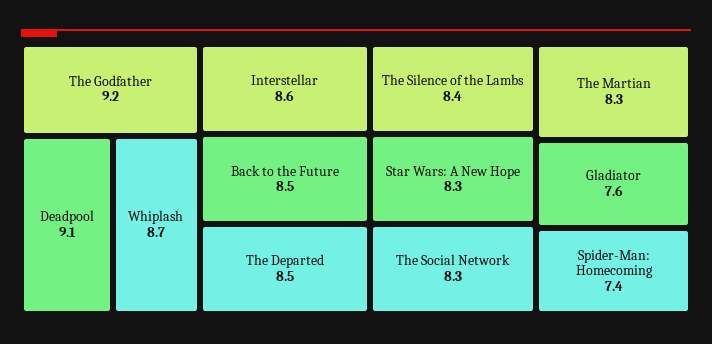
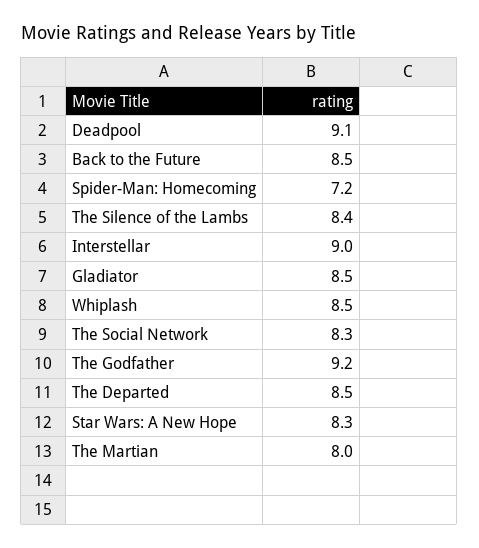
Whiplash: 8.7 -> 8.5
Interstellar: 8.6 -> 9
The Martian: 8.3 -> 8
Gladiator: 7.6 -> 8.5
Spider-Man: Homecoming: 7.4 -> 7.2

